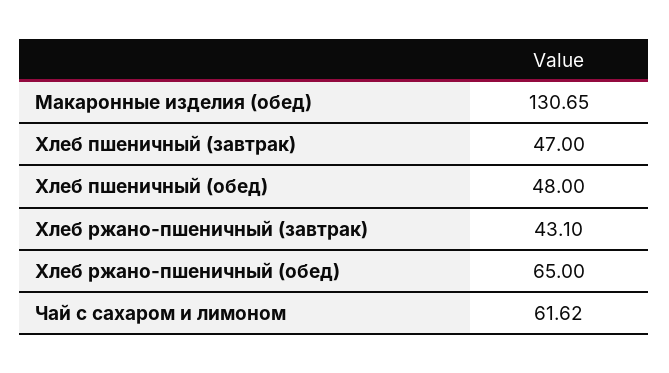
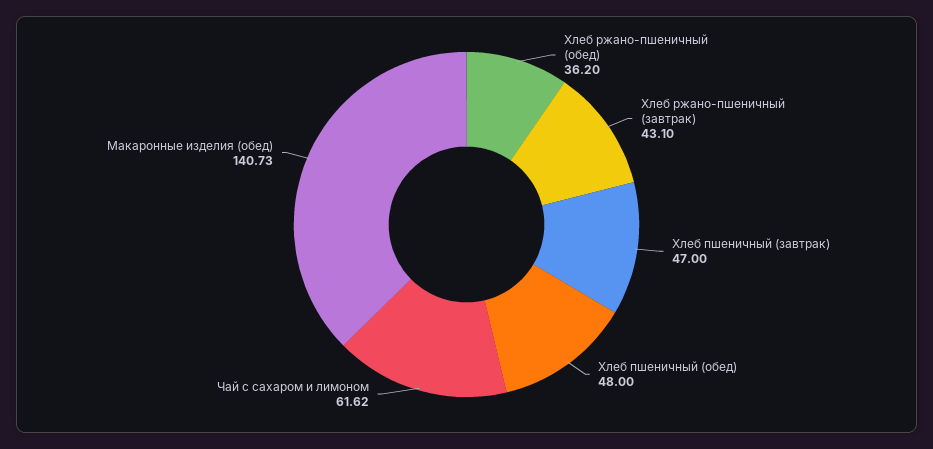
Макаронные изделия (обед): 130.65 -> 140.73
Хлеб ржано-пшеничный (обед): 65 -> 36.2

